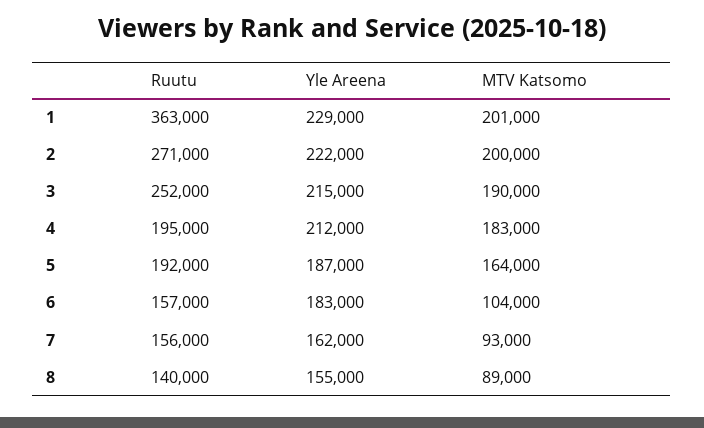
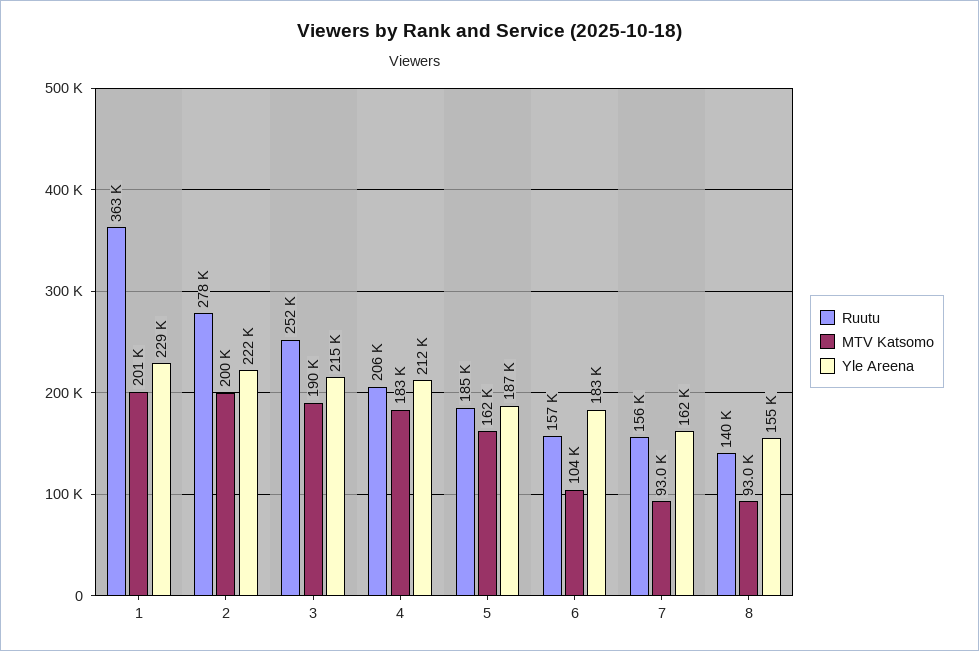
Ruutu, 2: 271000 -> 278000
Ruutu, 4: 195000 -> 206000
Ruutu, 5: 192000 -> 185000
MTV Katsomo, 5: 164000 -> 162000
MTV Katsomo, 8: 89000 -> 93000

